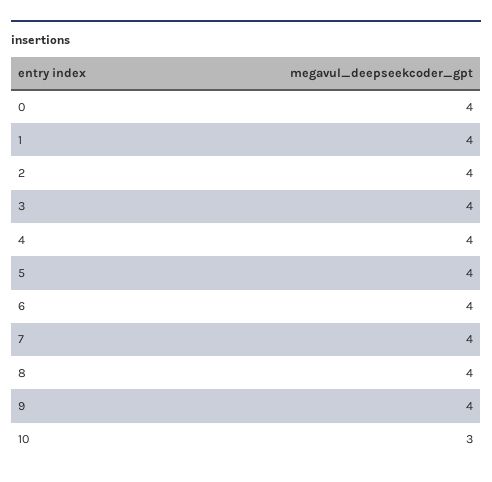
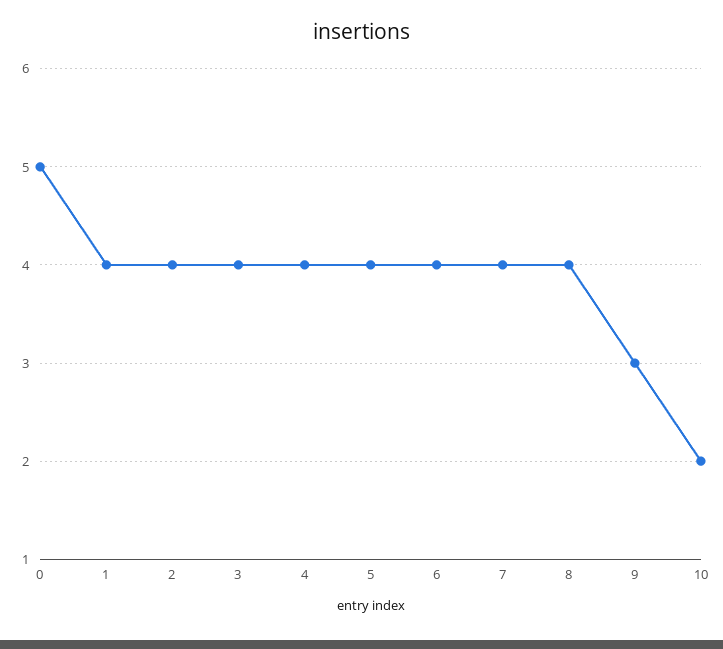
0: 4 -> 5
9: 4 -> 3
10: 3 -> 2

